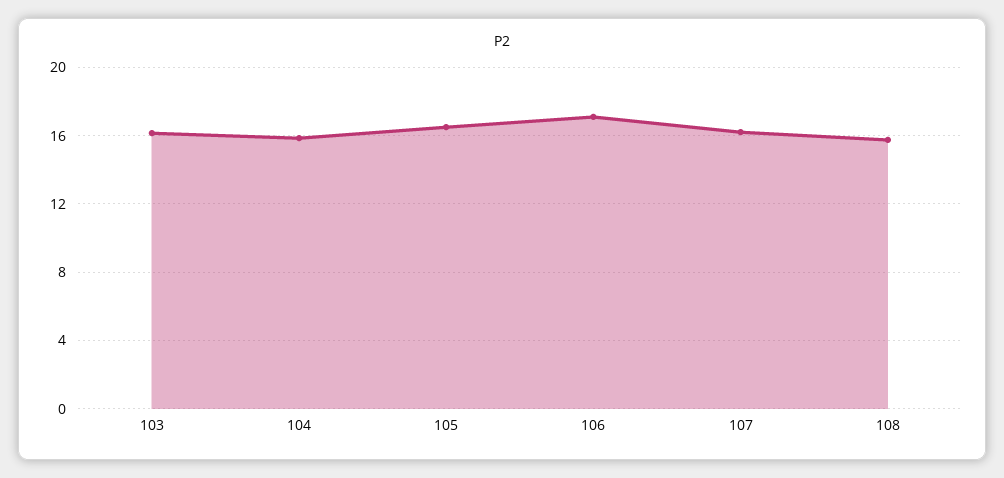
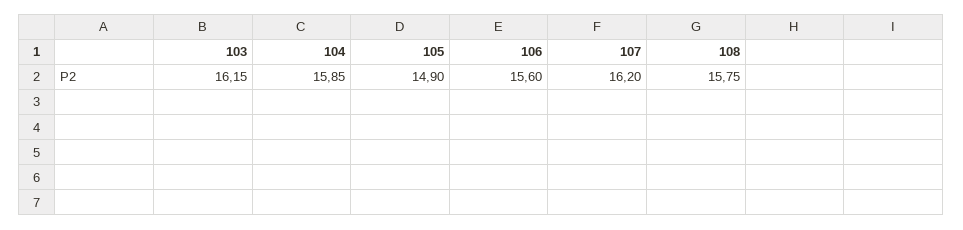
105: 16.5 -> 14.9
106: 17 -> 15.6

